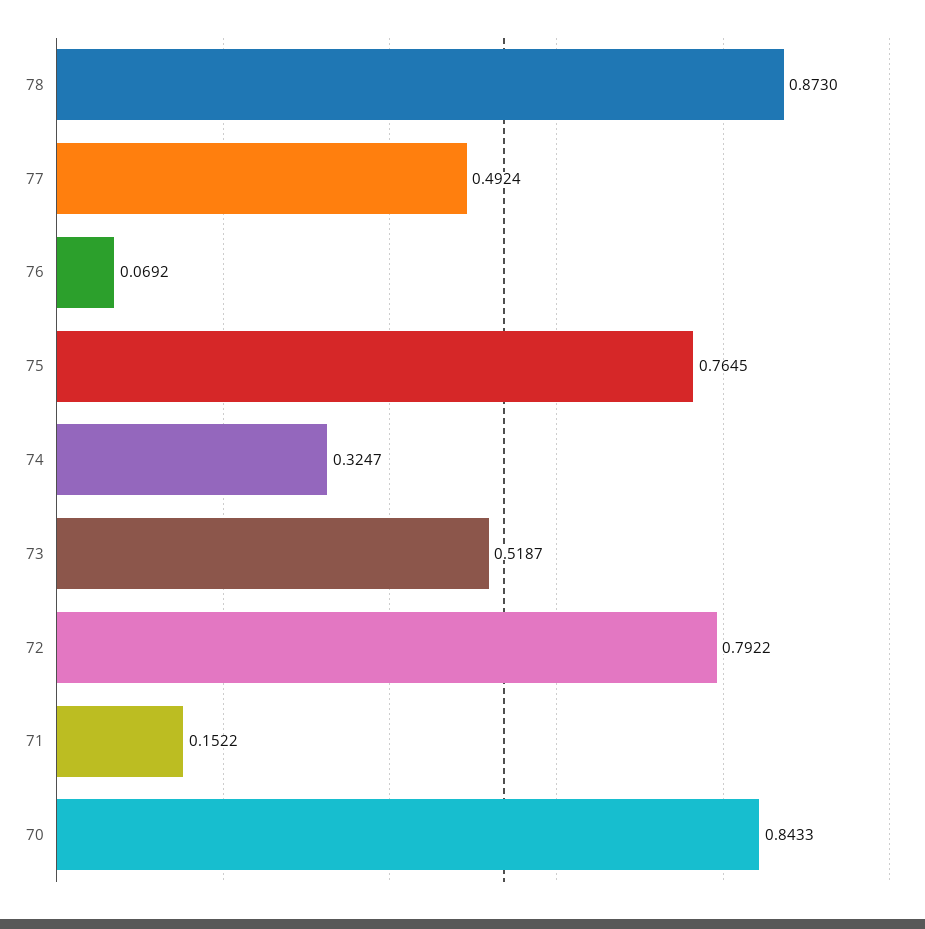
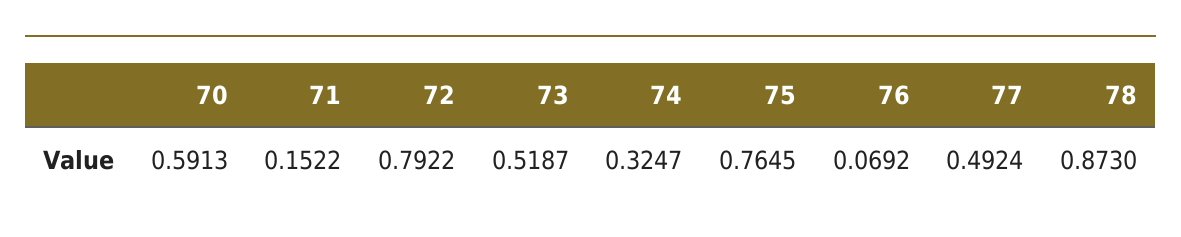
70: 0.8433 -> 0.5913

